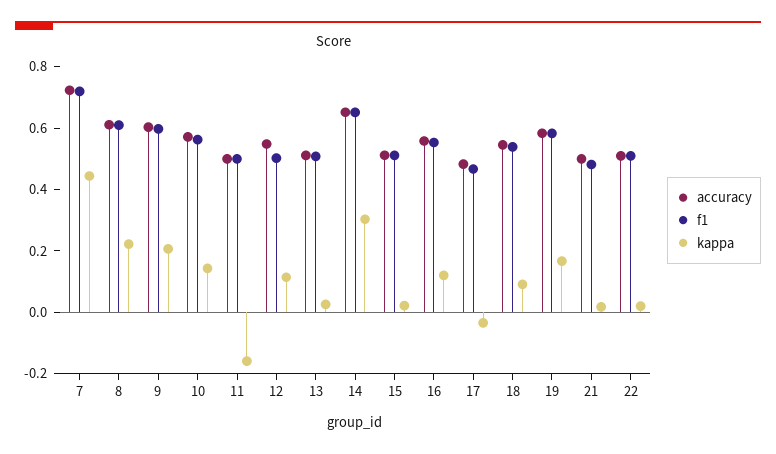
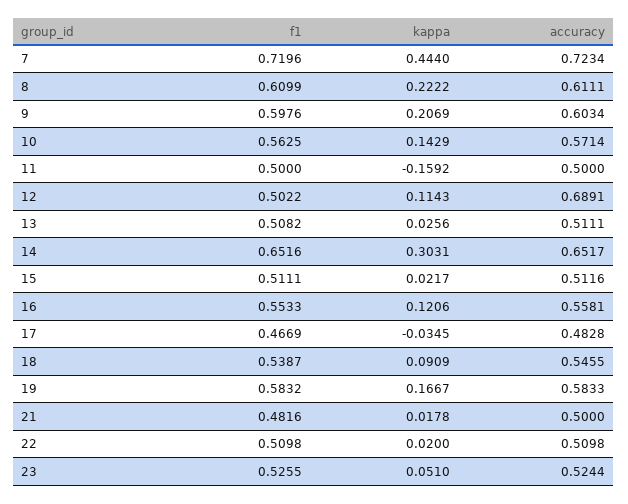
accuracy, 12: 0.55 -> 0.6891
f1, 23: none -> 0.5255
kappa, 23: none -> 0.051
accuracy, 23: none -> 0.5244

